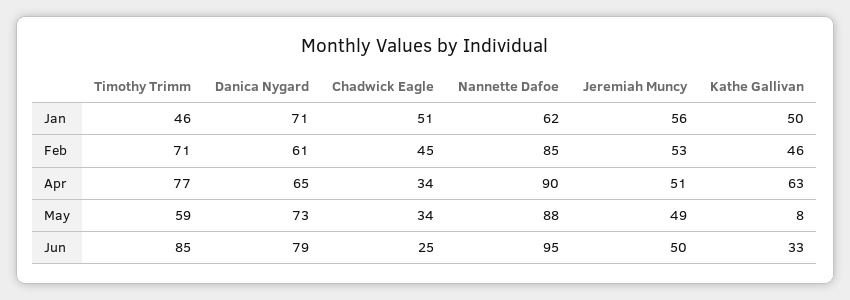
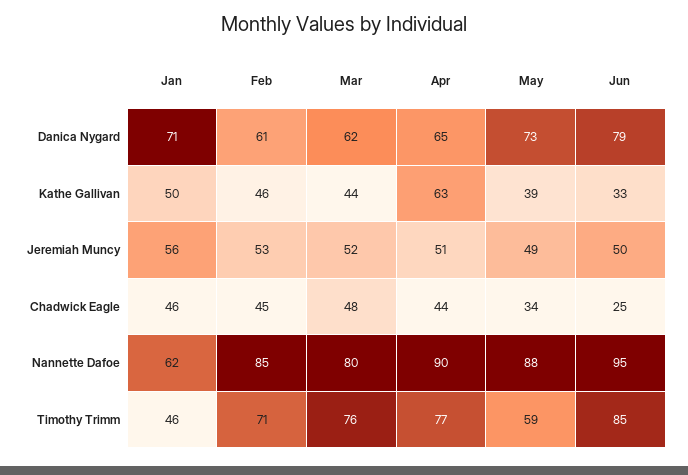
Chadwick Eagle, Jan: 51 -> 46
Chadwick Eagle, Apr: 34 -> 44
Kathe Gallivan, May: 8 -> 39
Danica Nygard, Mar: none -> 62
Kathe Gallivan, Mar: none -> 44
Jeremiah Muncy, Mar: none -> 52
Chadwick Eagle, Mar: none -> 48
Nannette Dafoe, Mar: none -> 80
Timothy Trimm, Mar: none -> 76

